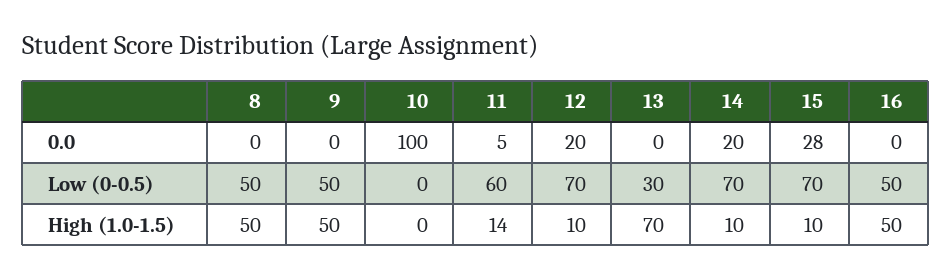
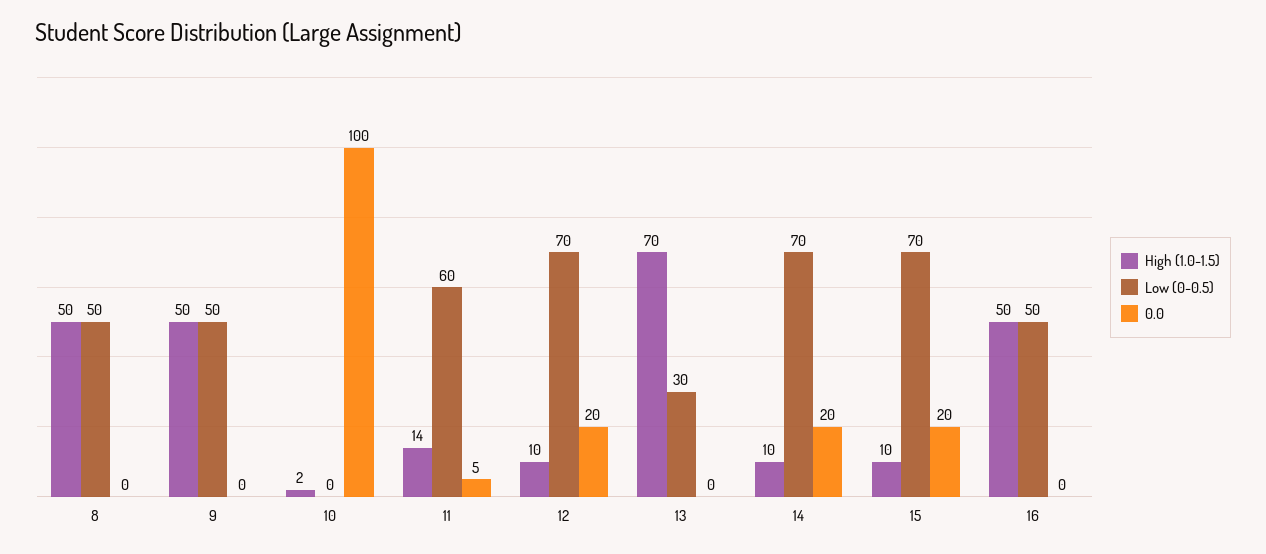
0.0, 15: 28 -> 20
High (1.0-1.5), 10: 0 -> 2

